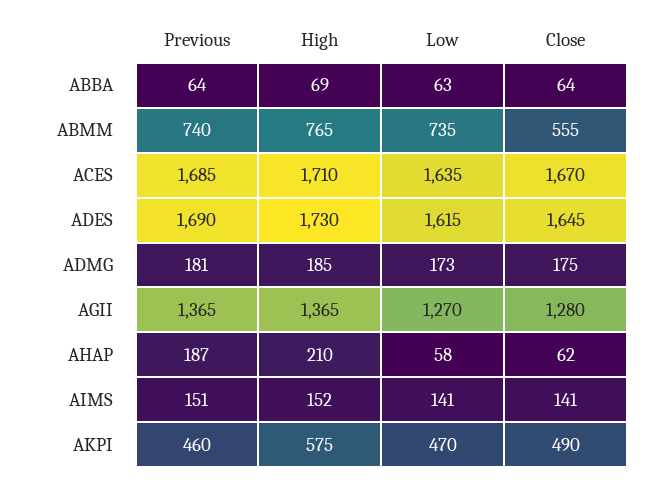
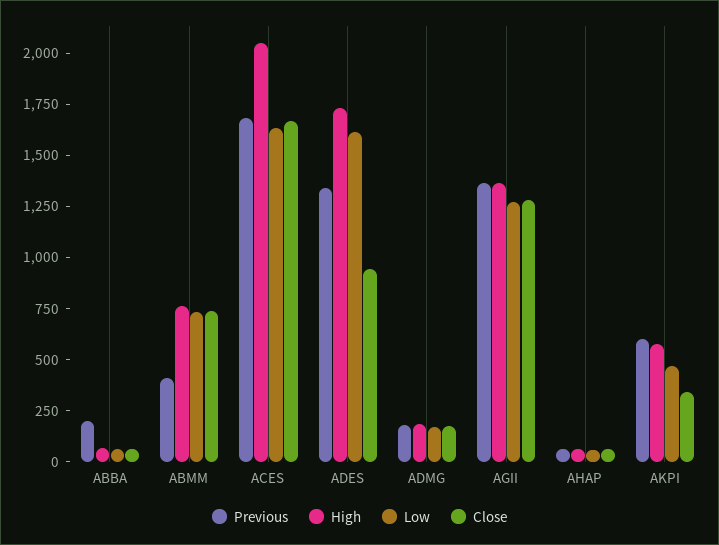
Previous, ABBA: 64 -> 200
Previous, ABMM: 740 -> 400
Close, ABMM: 555 -> 750
High, ACES: 1710 -> 2050
Previous, ADES: 1690 -> 1350
Close, ADES: 1645 -> 950
Previous, AHAP: 187 -> 50
High, AHAP: 210 -> 50
Previous, AIMS: 151 -> none
High, AIMS: 152 -> none
Low, AIMS: 141 -> none
Close, AIMS: 141 -> none
Previous, AKPI: 460 -> 600
Close, AKPI: 490 -> 350

